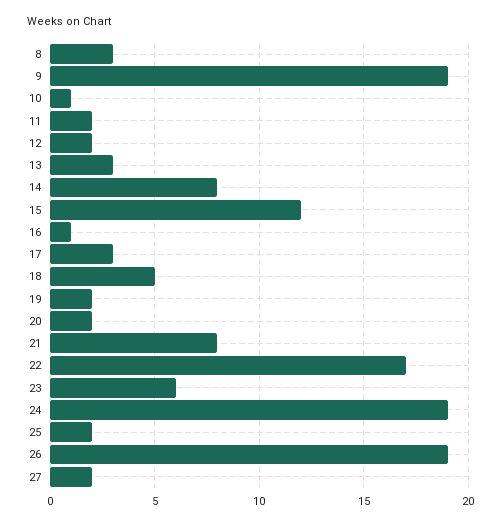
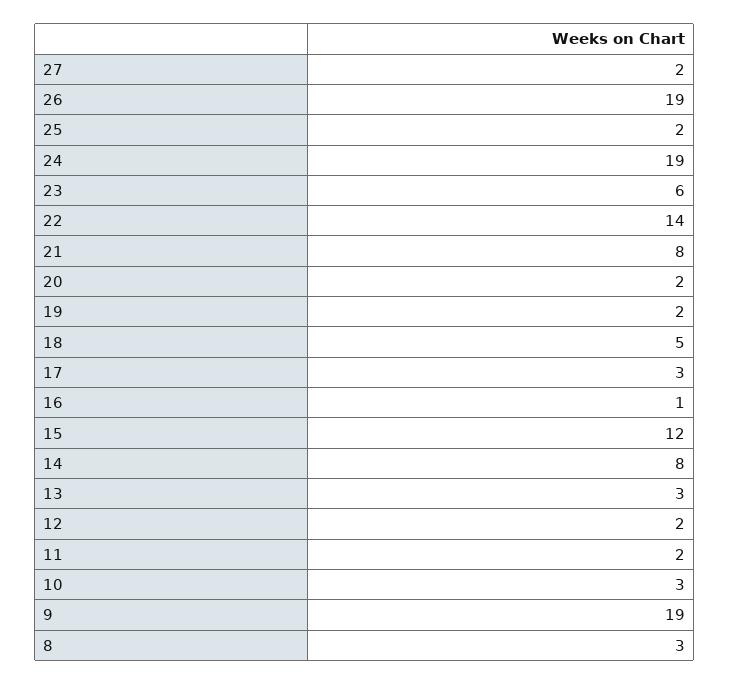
10: 1 -> 3
22: 17 -> 14

